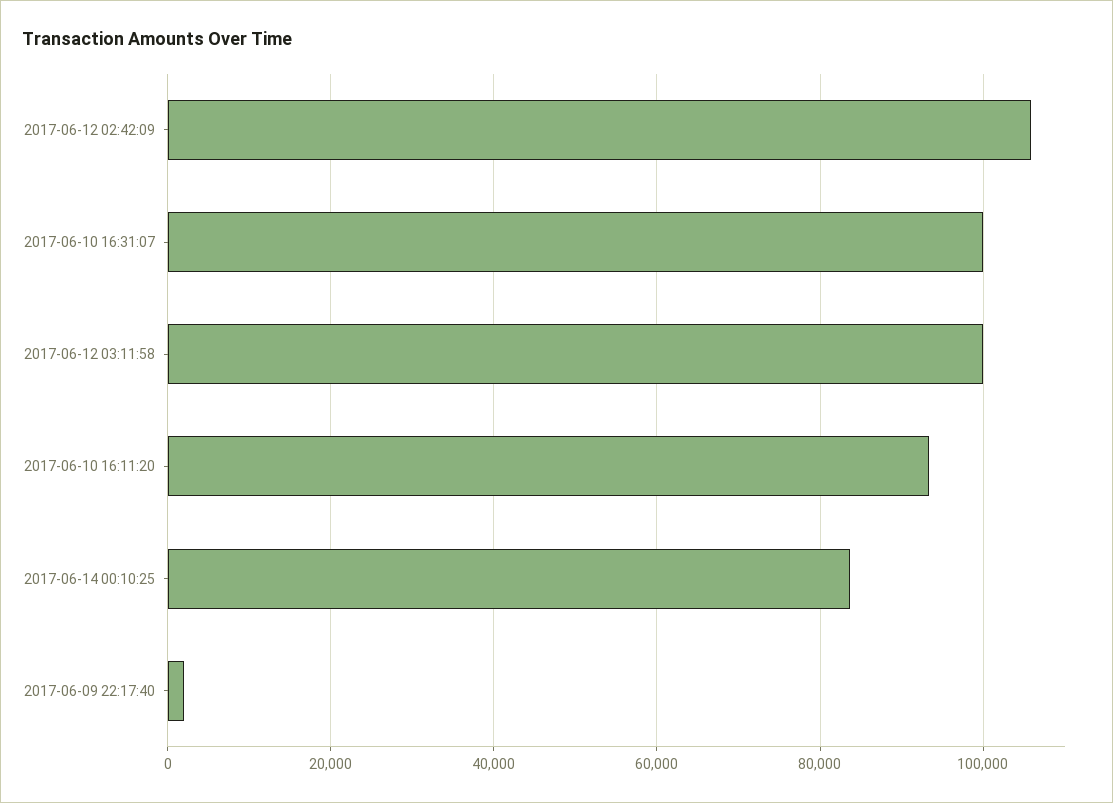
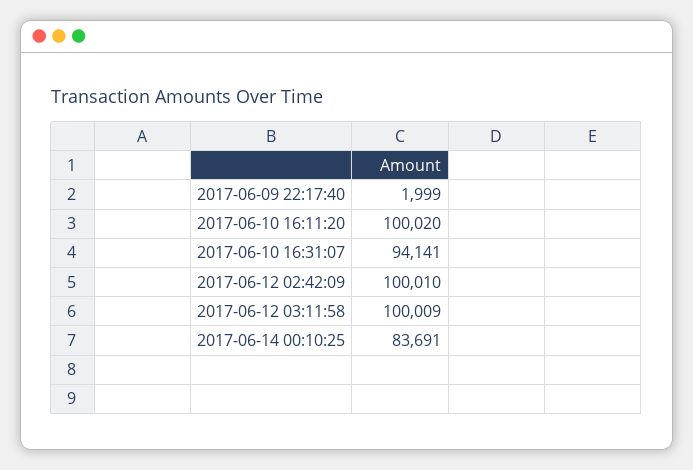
2017-06-12 02:42:09: 106000 -> 100010
2017-06-10 16:31:07: 100000 -> 94141
2017-06-10 16:11:20: 94000 -> 100020

